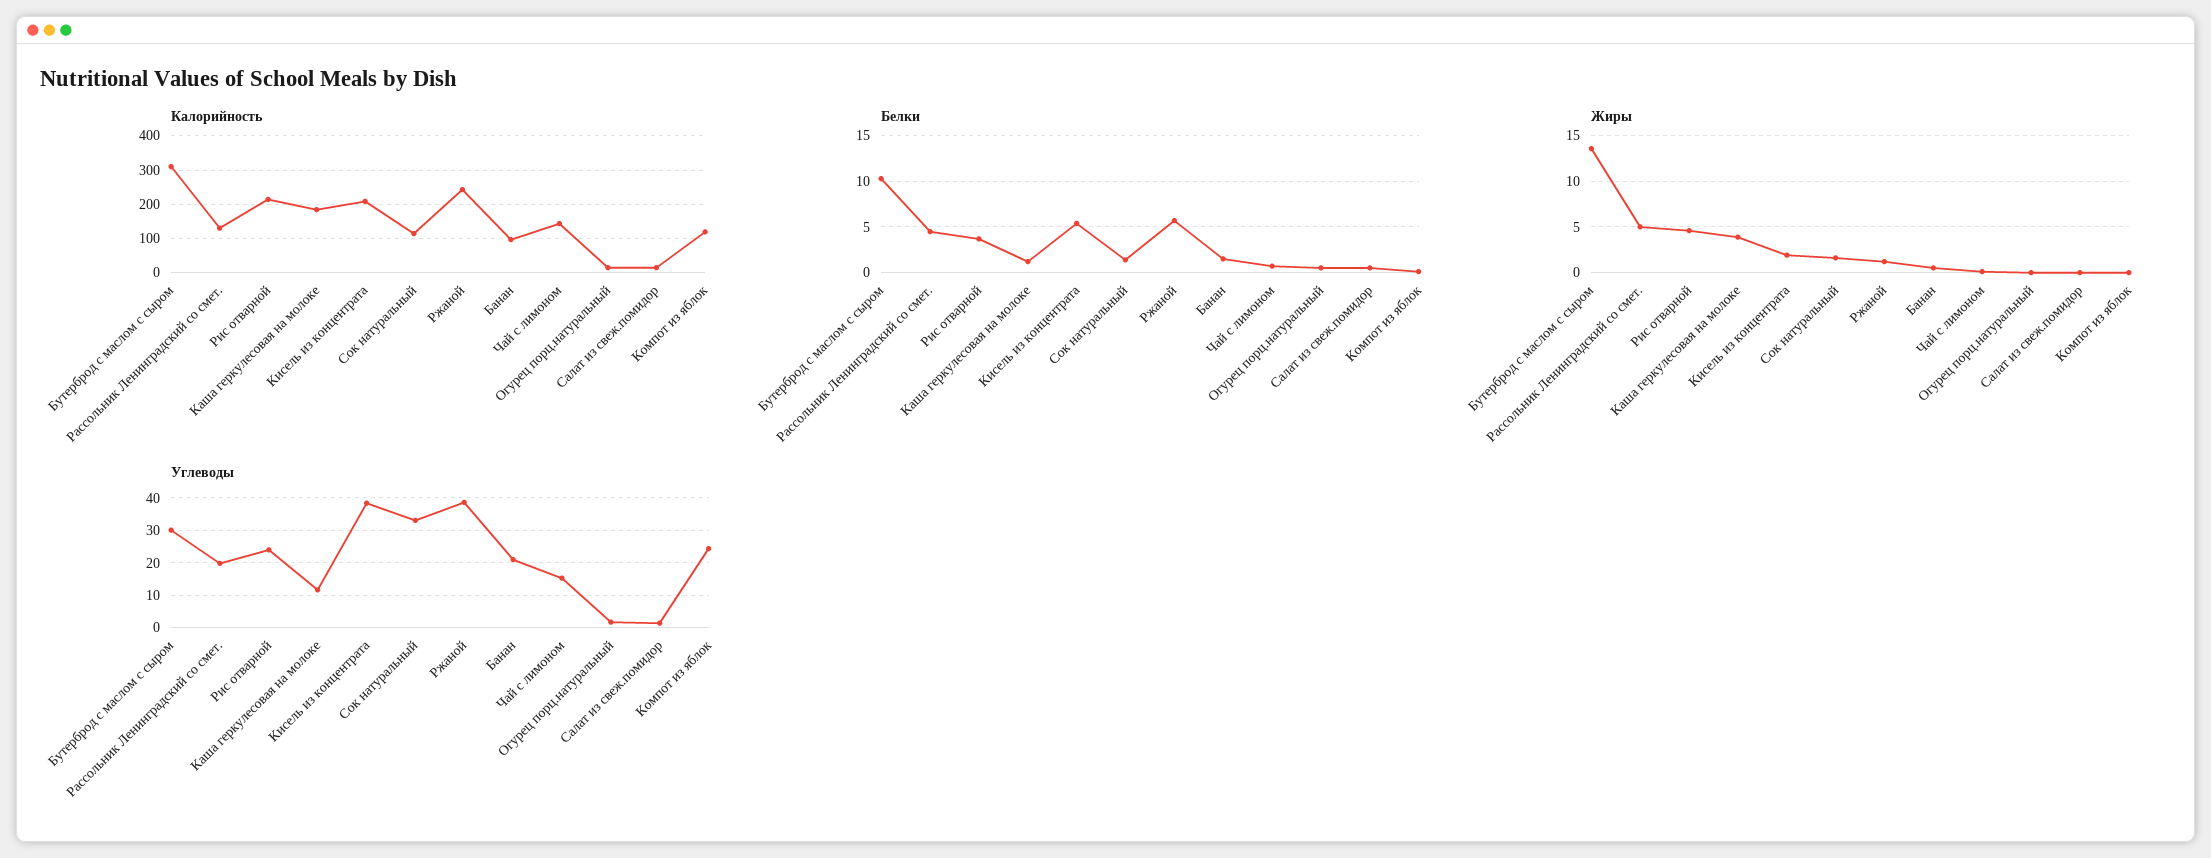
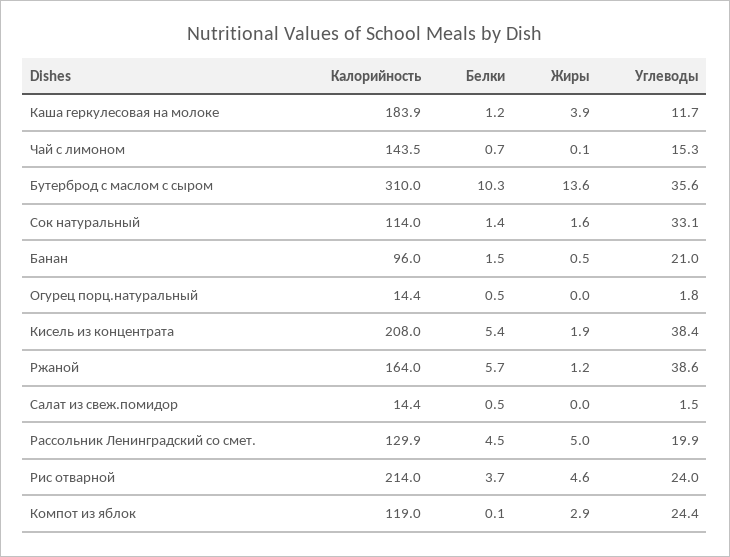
Калорийность, Ржаной: 240 -> 164
Жиры, Компот из яблок: 0 -> 2.9
Углеводы, Бутерброд с маслом с сыром: 30 -> 35.6

